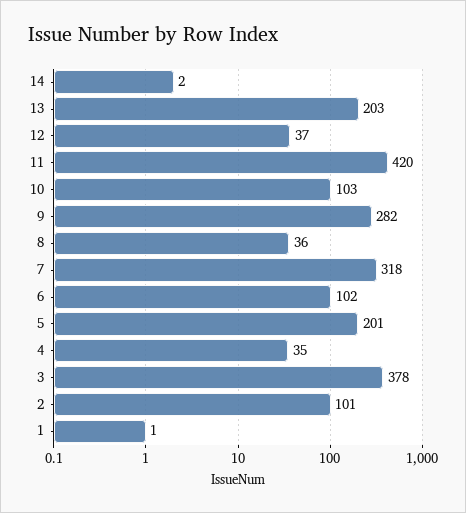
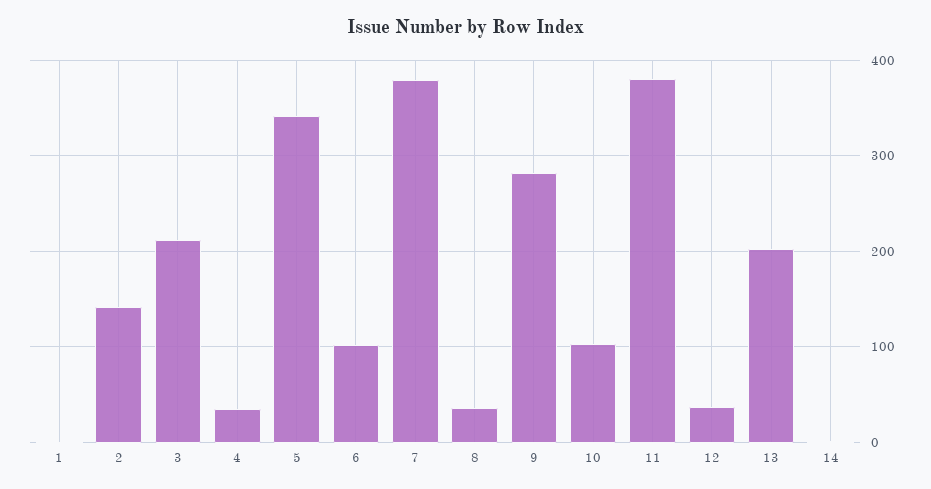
11: 420 -> 380
7: 318 -> 380
5: 201 -> 340
3: 378 -> 210
2: 101 -> 140

